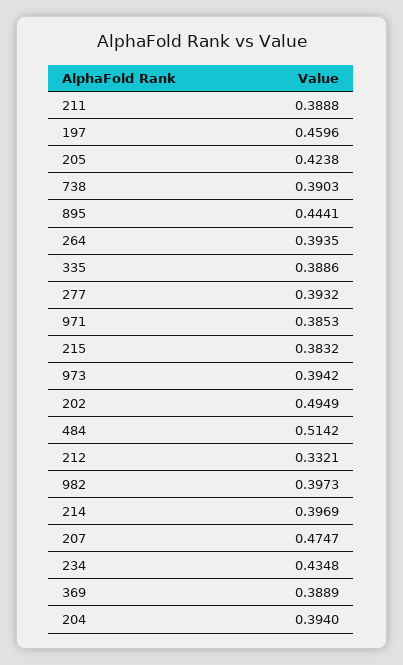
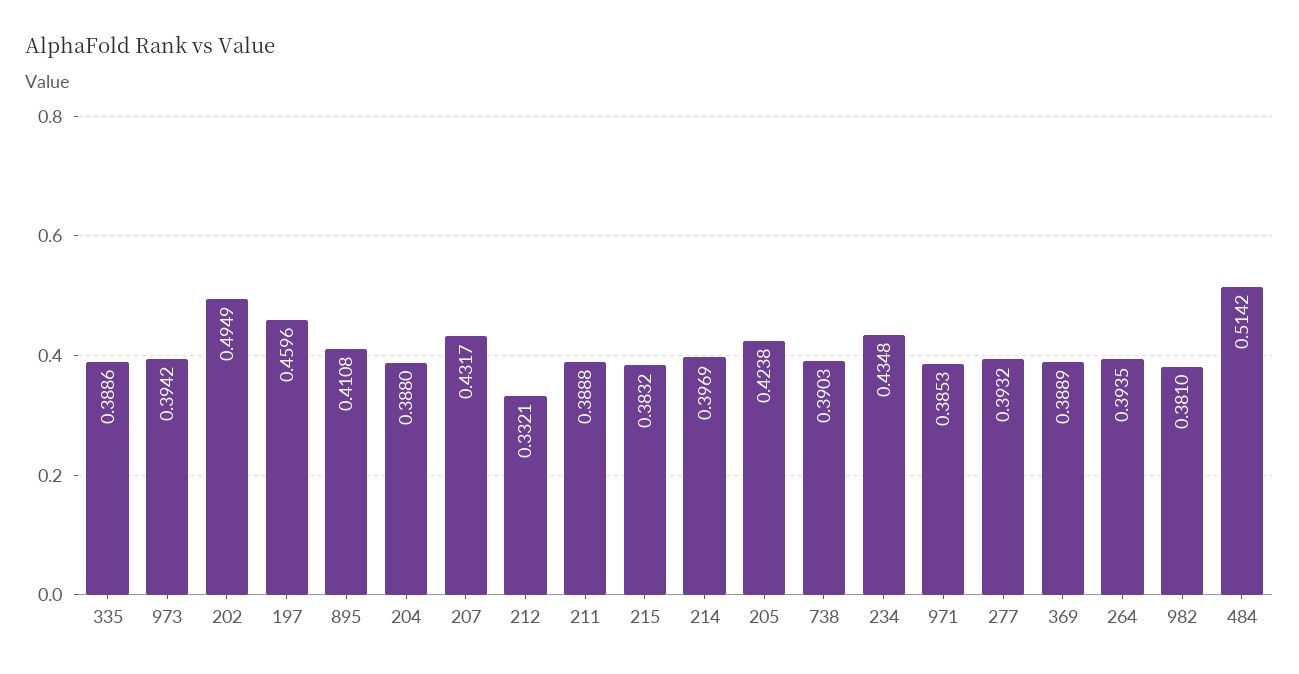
895: 0.4441 -> 0.4108
982: 0.3973 -> 0.381
207: 0.4747 -> 0.4317
204: 0.394 -> 0.388

